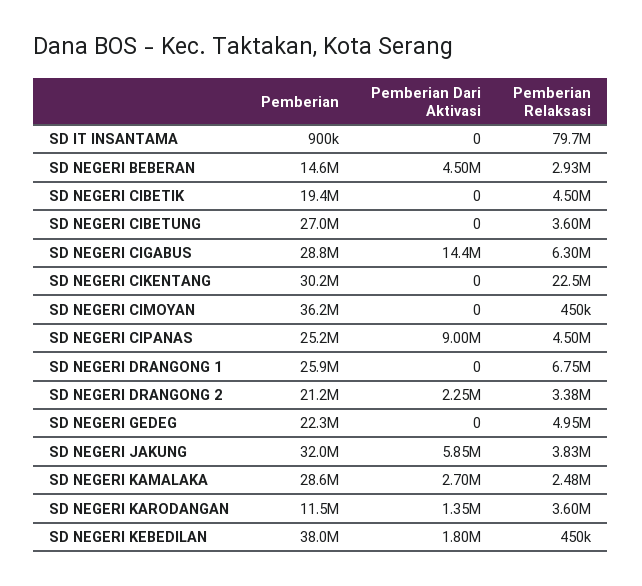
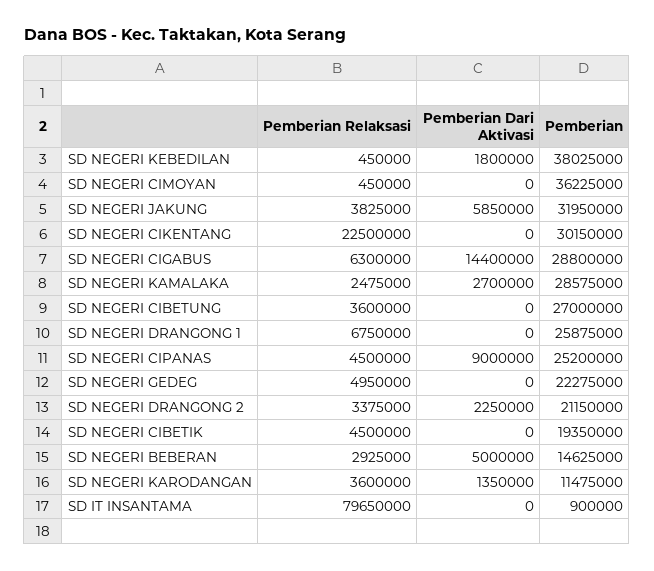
Pemberian Dari Aktivasi, SD NEGERI BEBERAN: 4500000 -> 5000000

